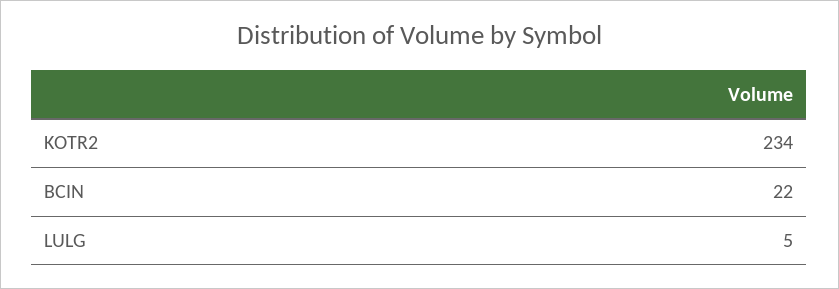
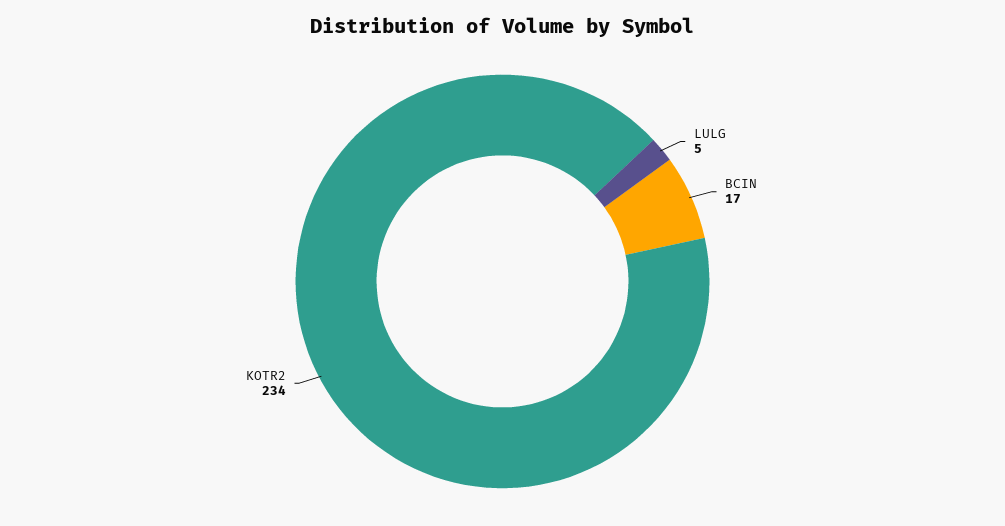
BCIN: 22 -> 17

